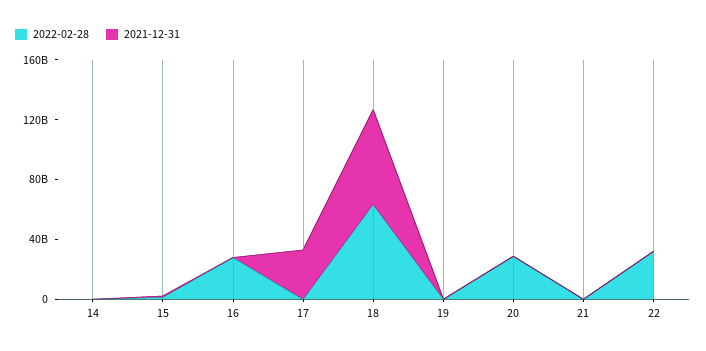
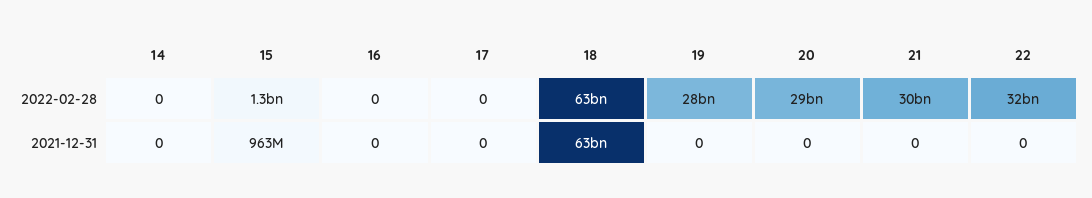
2022-02-28, 16: 30000000000 -> 0
2021-12-31, 17: 30000000000 -> 0
2022-02-28, 19: 0 -> 28000000000
2022-02-28, 21: 0 -> 30000000000

